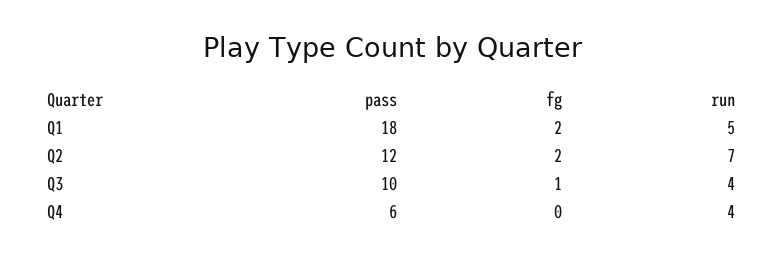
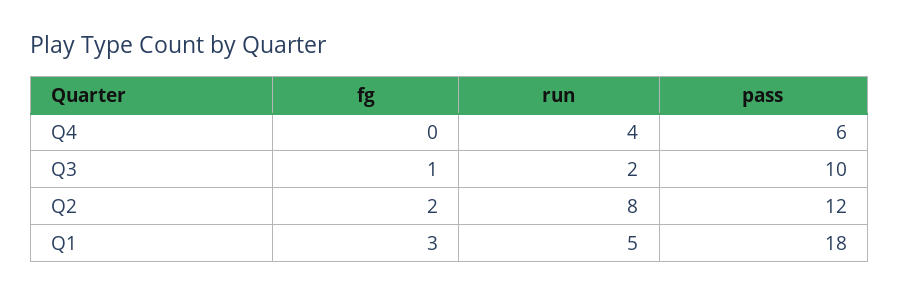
fg, Q1: 2 -> 3
run, Q2: 7 -> 8
run, Q3: 4 -> 2

